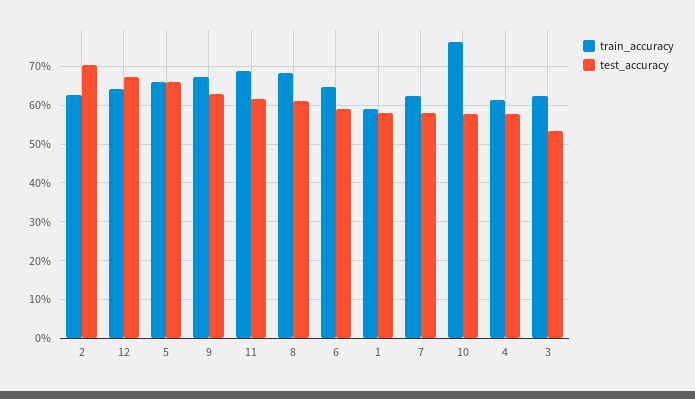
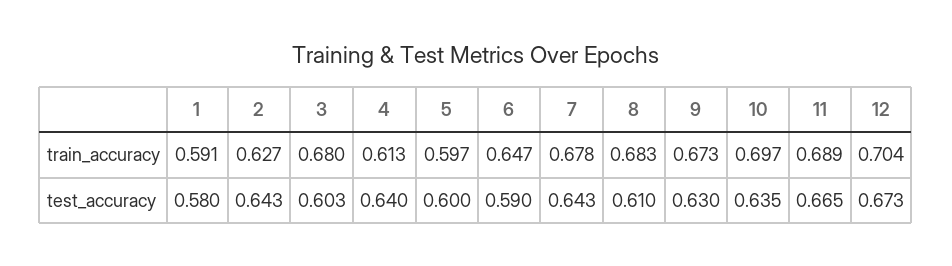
test_accuracy, 2: 0.7 -> 0.643
train_accuracy, 12: 0.64 -> 0.704
train_accuracy, 5: 0.66 -> 0.597
test_accuracy, 5: 0.66 -> 0.6
test_accuracy, 11: 0.62 -> 0.665
train_accuracy, 7: 0.62 -> 0.678
test_accuracy, 7: 0.58 -> 0.643
train_accuracy, 10: 0.76 -> 0.697
test_accuracy, 10: 0.58 -> 0.635
test_accuracy, 4: 0.58 -> 0.64
train_accuracy, 3: 0.62 -> 0.68
test_accuracy, 3: 0.54 -> 0.603

